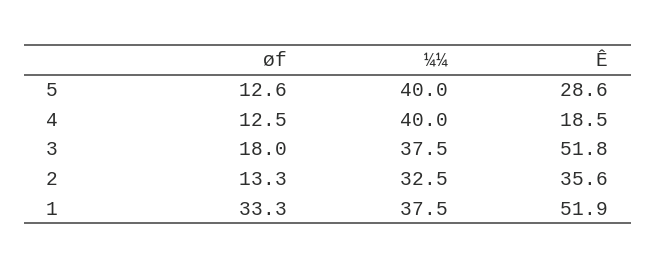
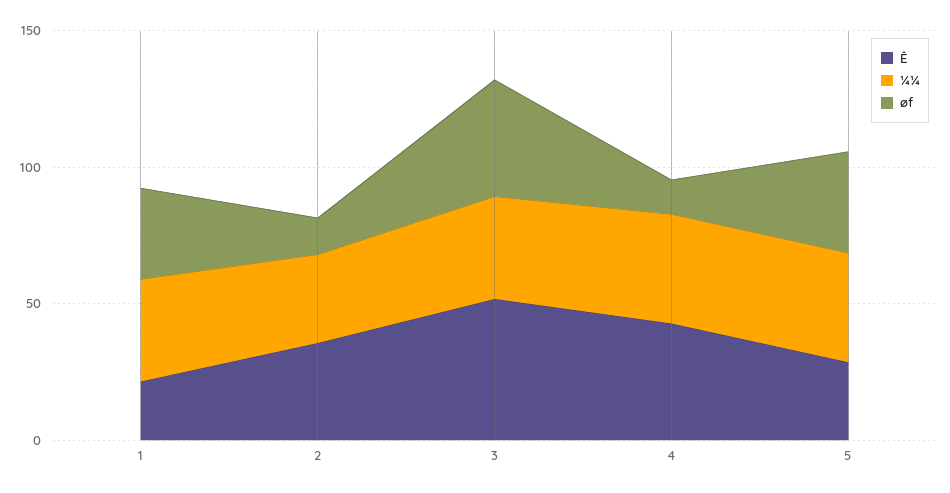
øf, 5: 12.6 -> 40
Ê, 4: 18.5 -> 40
øf, 3: 18 -> 40
Ê, 1: 51.9 -> 20

